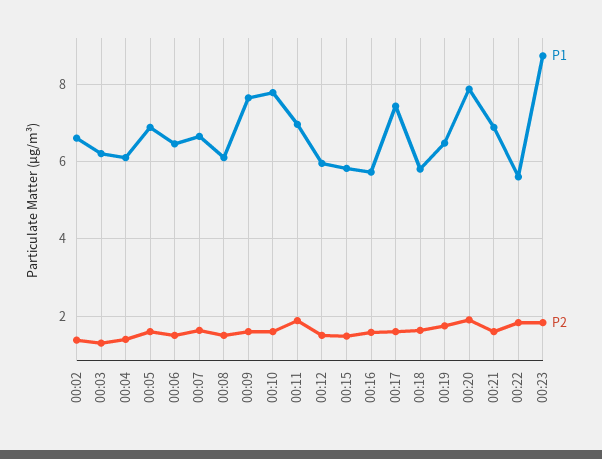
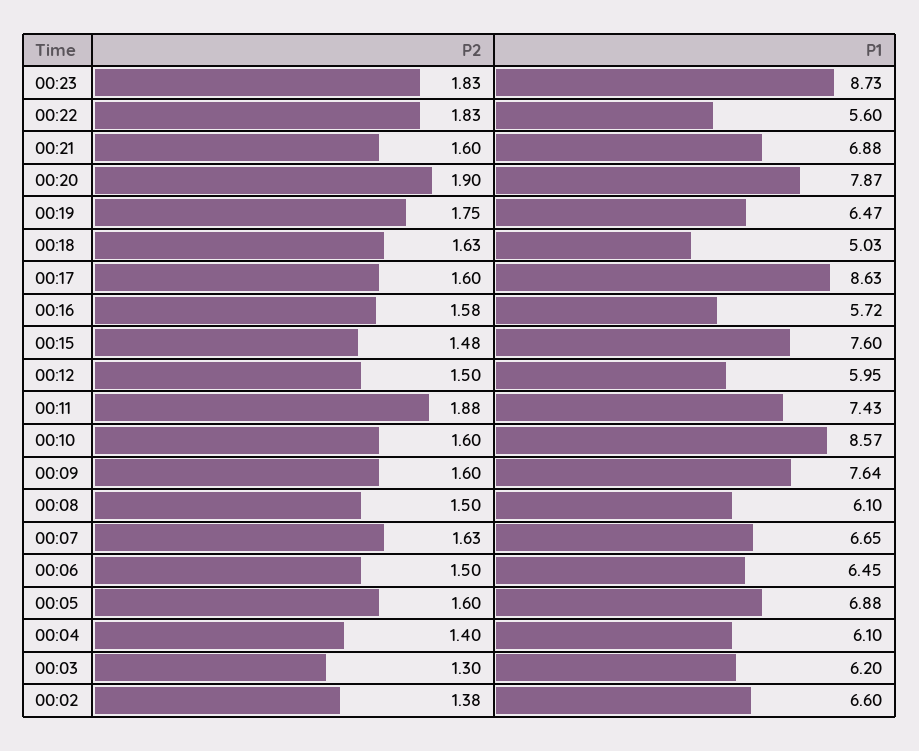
P1, 00:10: 7.8 -> 8.57
P1, 00:11: 7 -> 7.43
P1, 00:15: 5.8 -> 7.6
P1, 00:17: 7.4 -> 8.63
P1, 00:18: 5.8 -> 5.03

